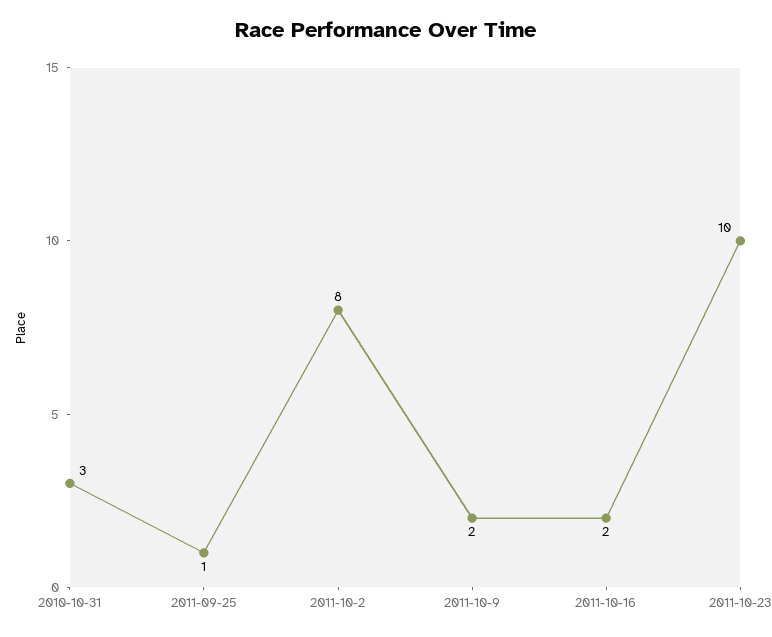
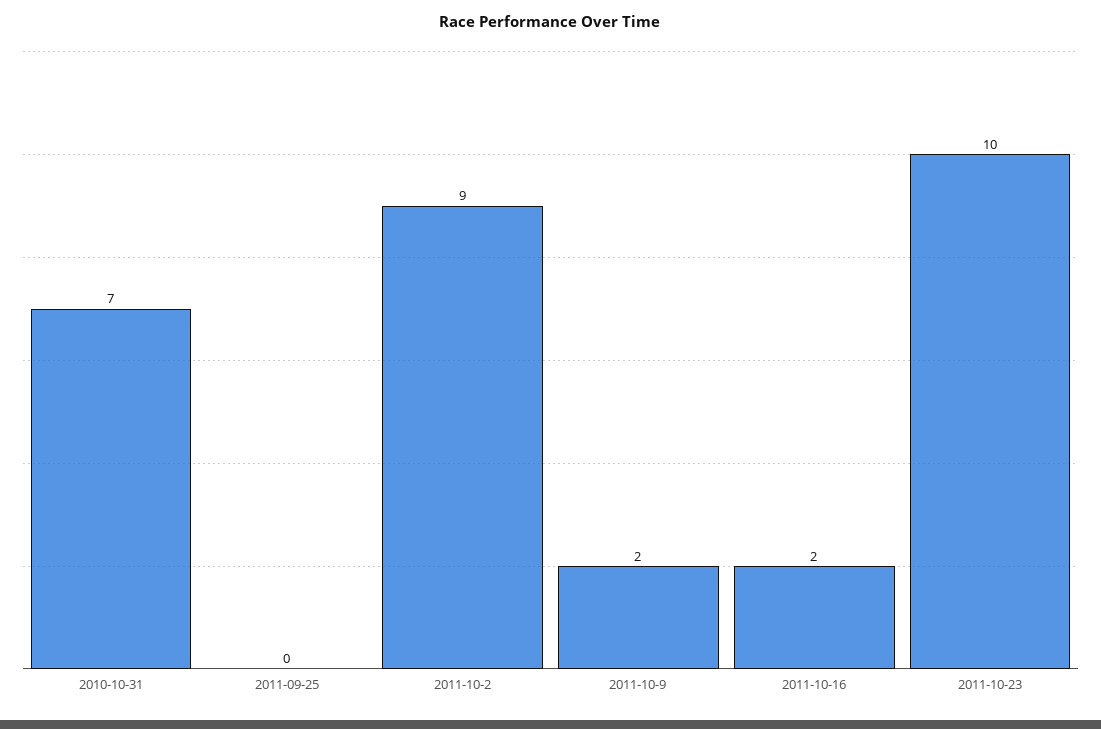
2010-10-31: 3 -> 7
2011-09-25: 1 -> 0
2011-10-2: 8 -> 9

